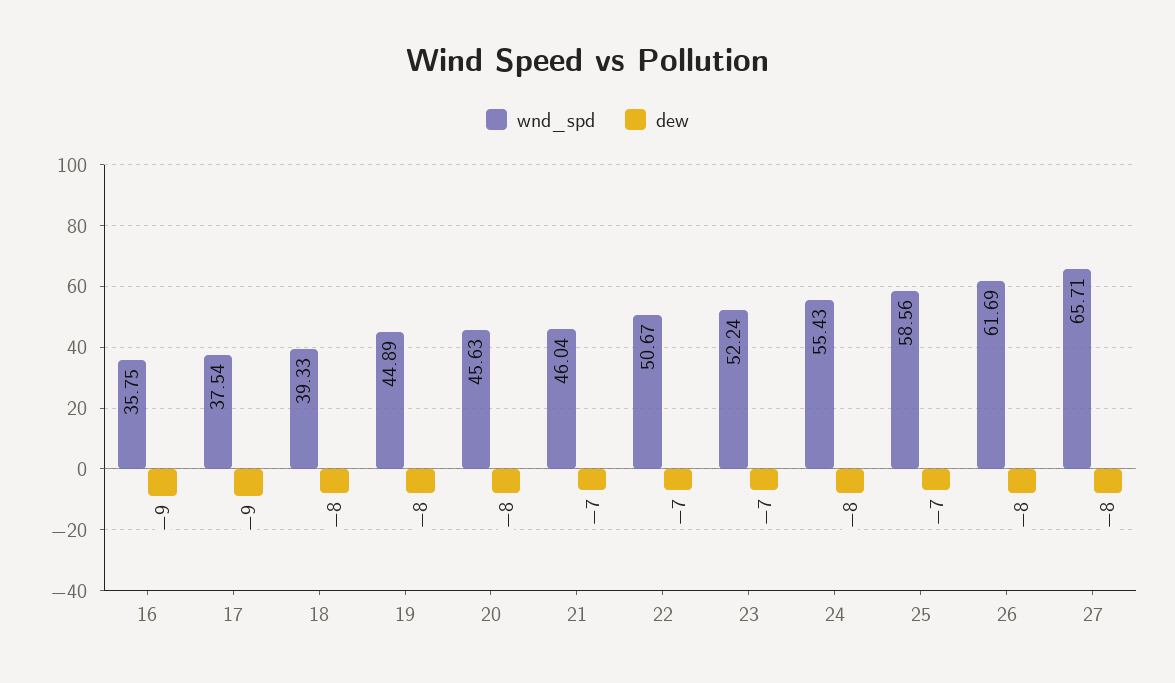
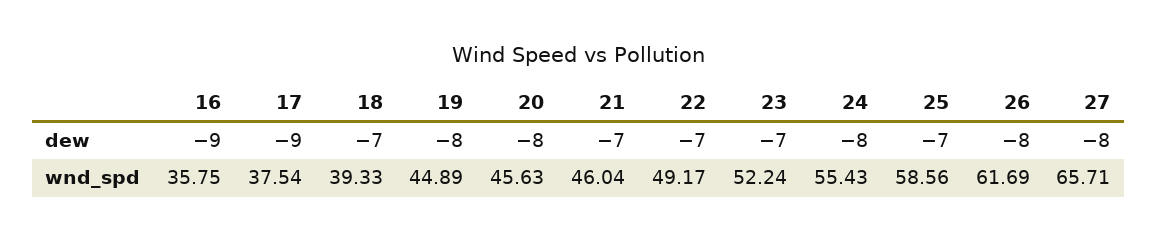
dew, 18: -8 -> -7
wnd_spd, 22: 50.67 -> 49.17

